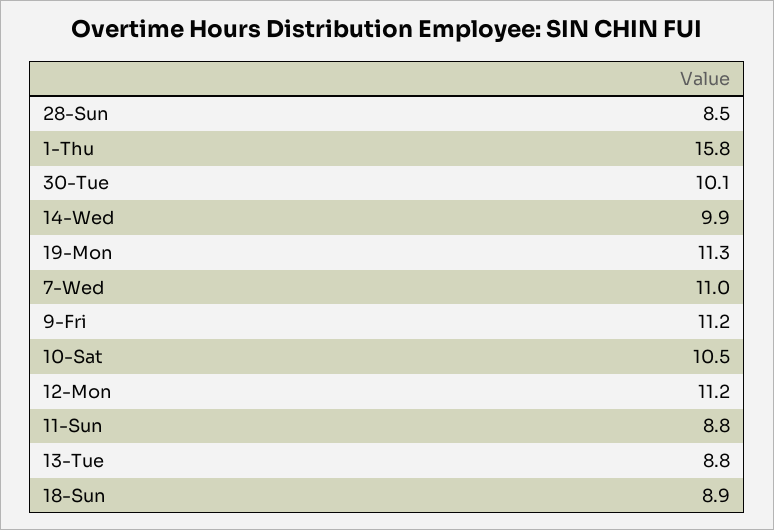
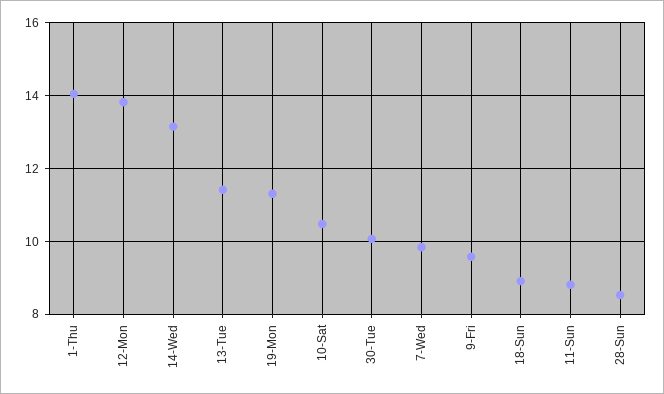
1-Thu: 15.8 -> 14
14-Wed: 9.9 -> 13.2
7-Wed: 11 -> 9.8
9-Fri: 11.2 -> 9.6
12-Mon: 11.2 -> 13.8
13-Tue: 8.8 -> 11.4

